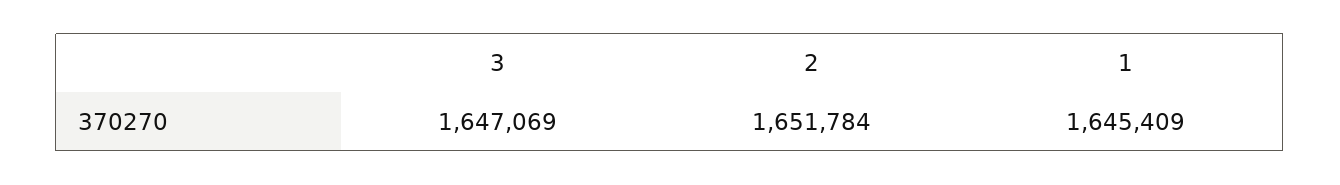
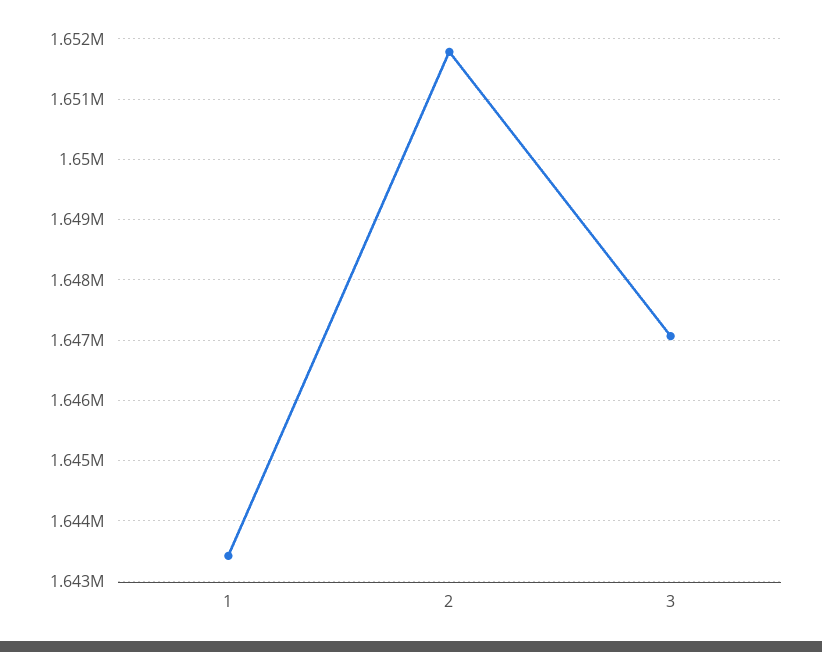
1: 1645409 -> 1643400

